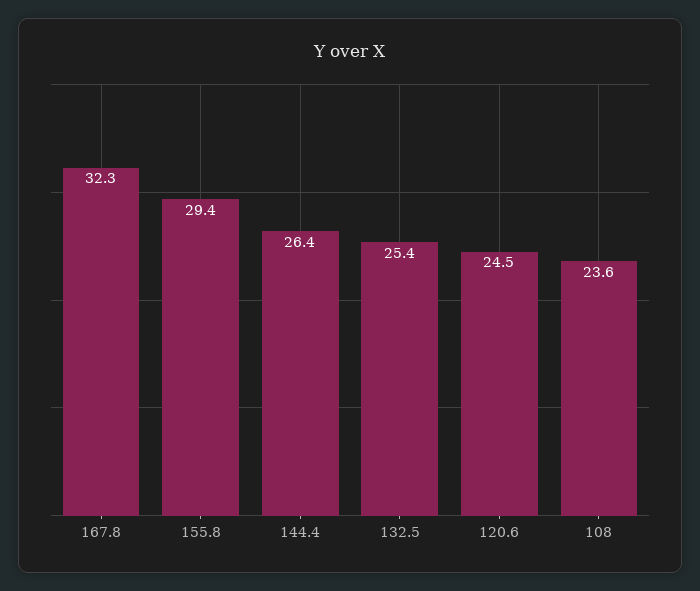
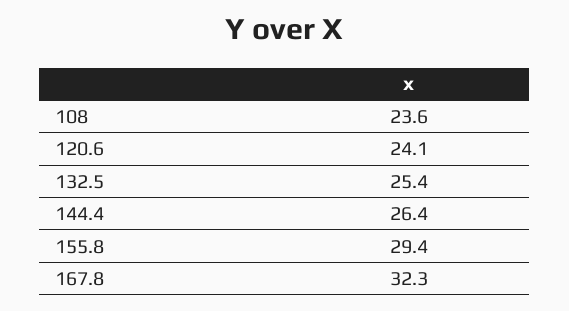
120.6: 24.5 -> 24.1

